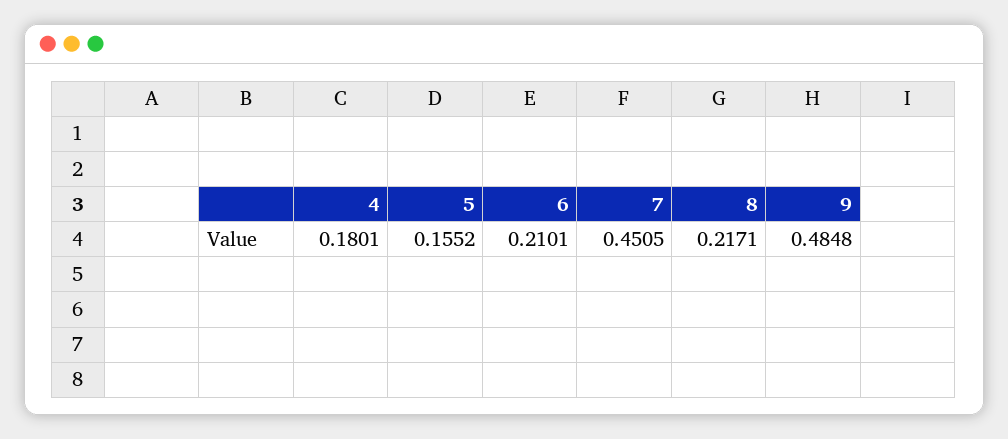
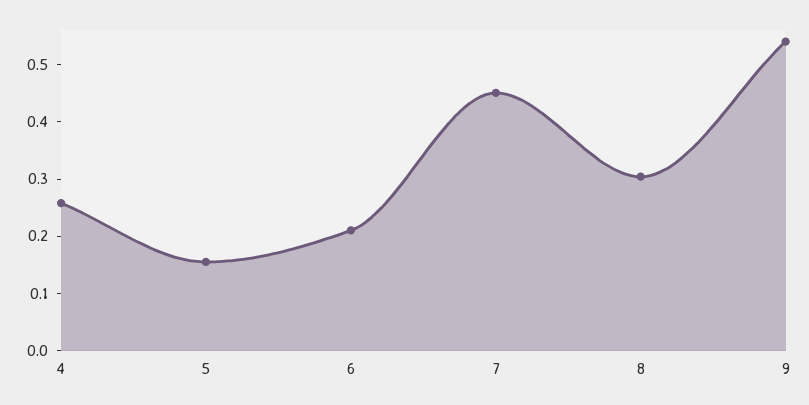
4: 0.1801 -> 0.26
8: 0.2171 -> 0.3
9: 0.4848 -> 0.54

